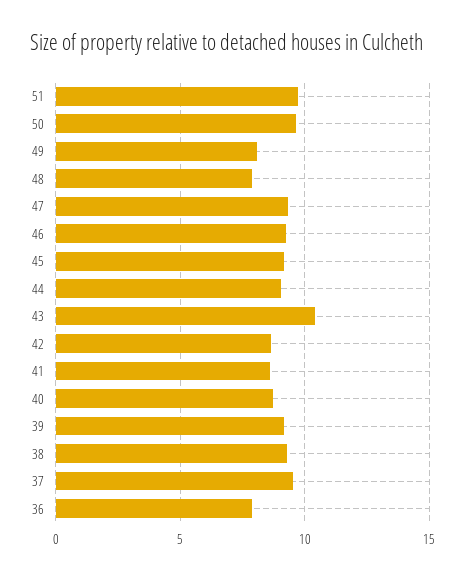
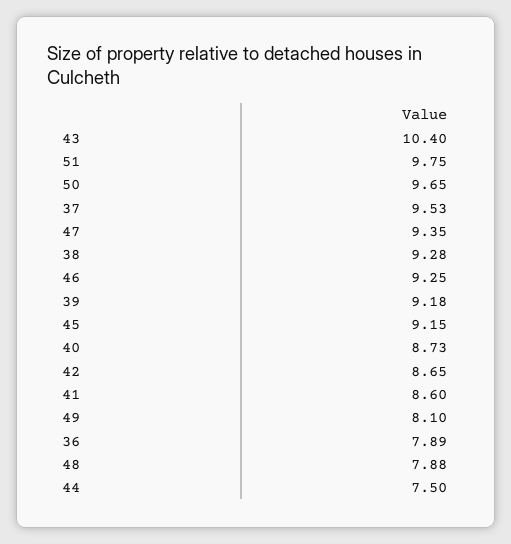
44: 9 -> 7.5

